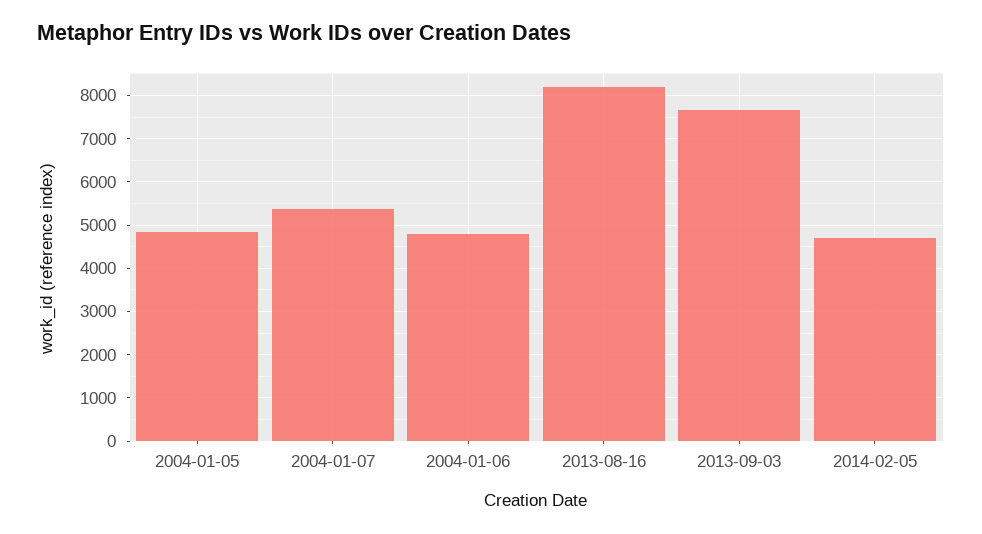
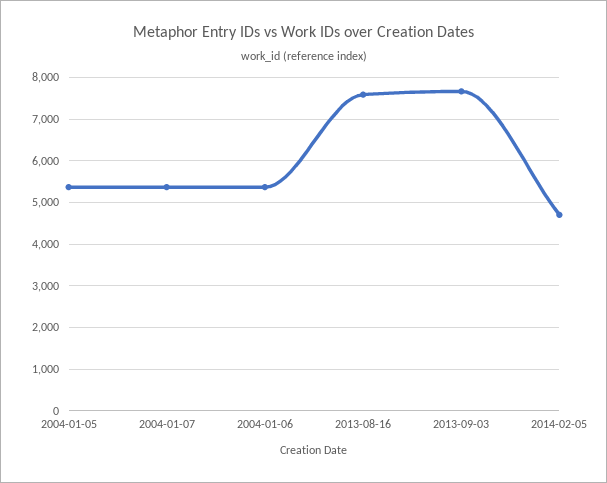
2004-01-05: 4800 -> 5400
2004-01-06: 4800 -> 5400
2013-08-16: 8200 -> 7600

